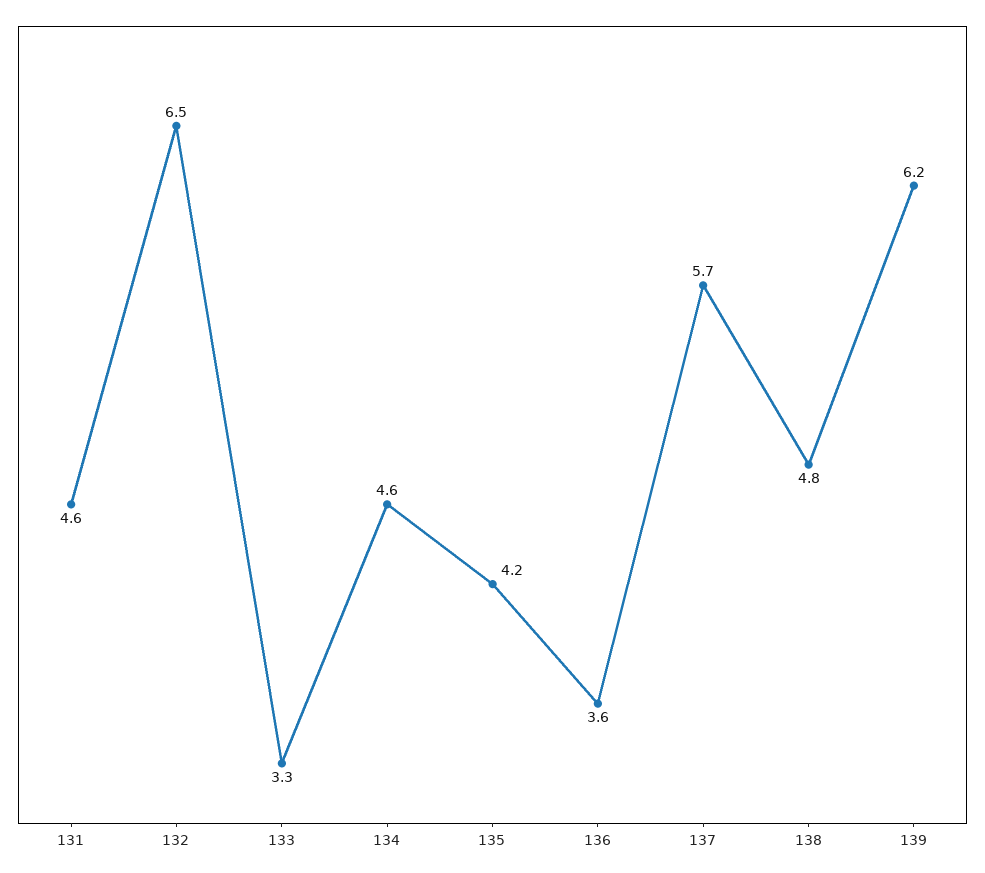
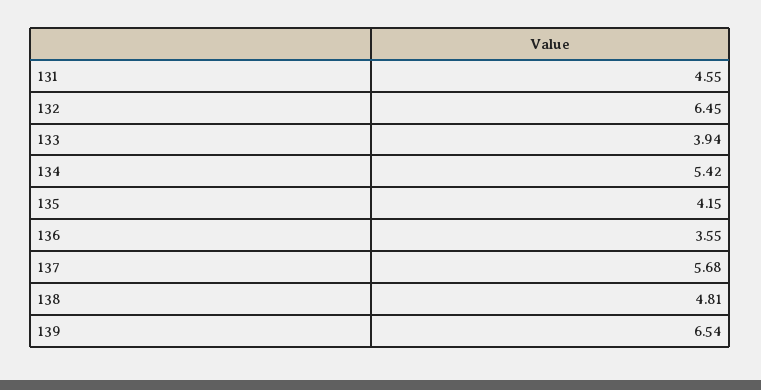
133: 3.3 -> 3.94
134: 4.6 -> 5.42
139: 6.2 -> 6.54

